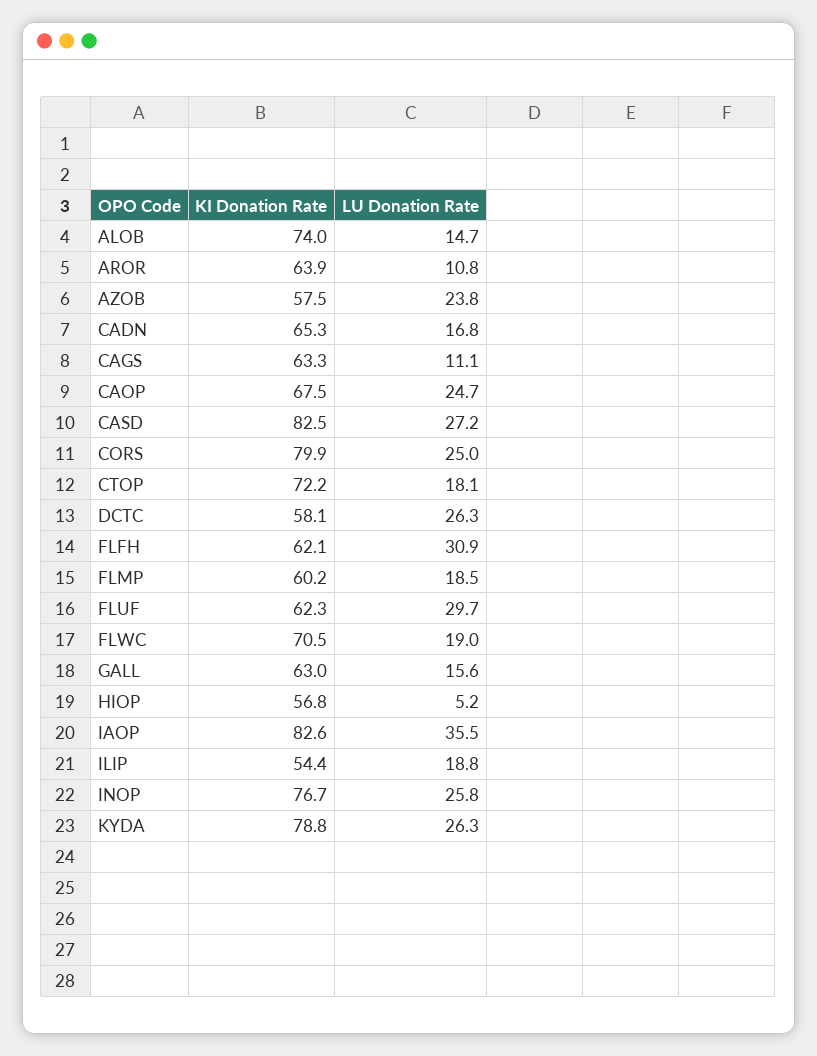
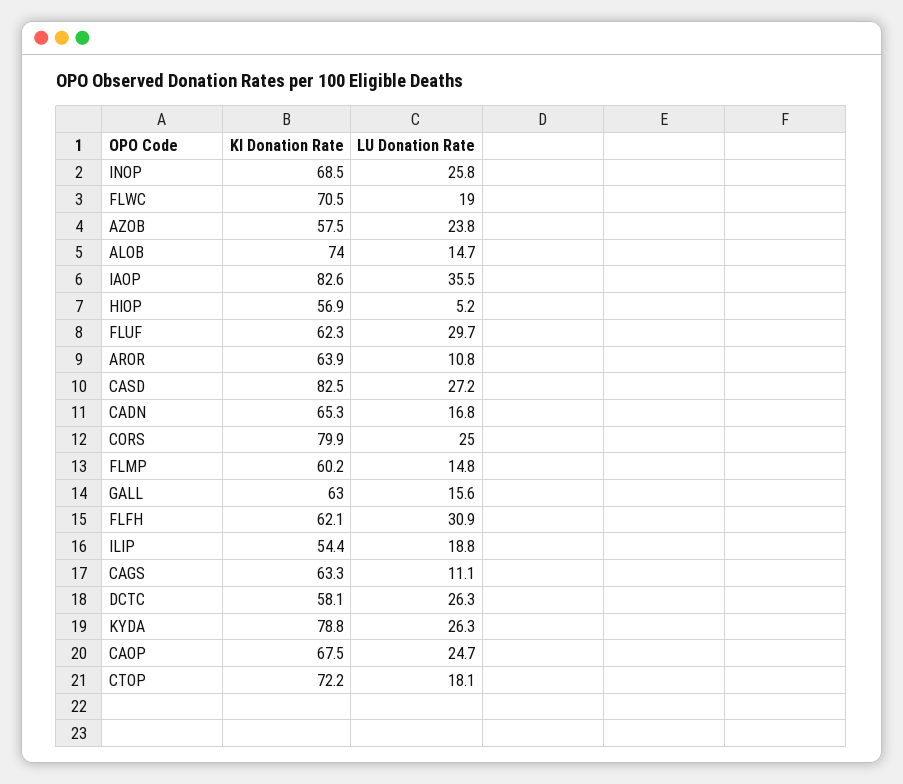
LU Donation Rate, FLMP: 18.5 -> 14.8
KI Donation Rate, HIOP: 56.8 -> 56.9
KI Donation Rate, INOP: 76.7 -> 68.5

